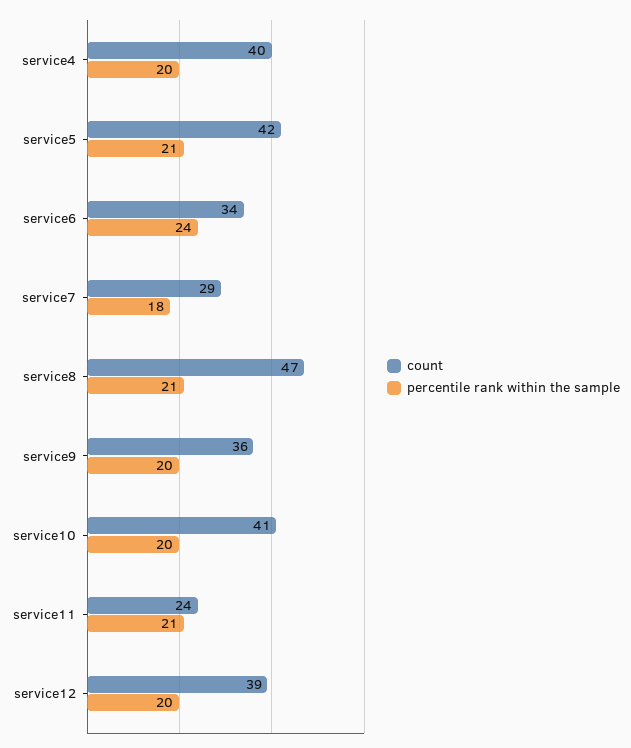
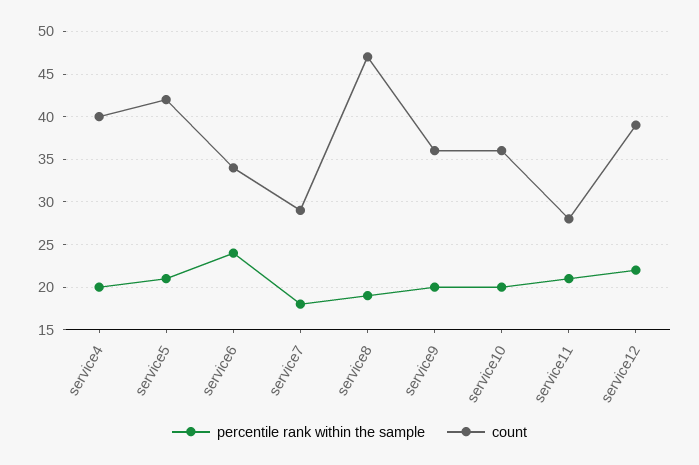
percentile rank within the sample, service8: 21 -> 19
count, service10: 41 -> 36
count, service11: 24 -> 28
percentile rank within the sample, service12: 20 -> 22

